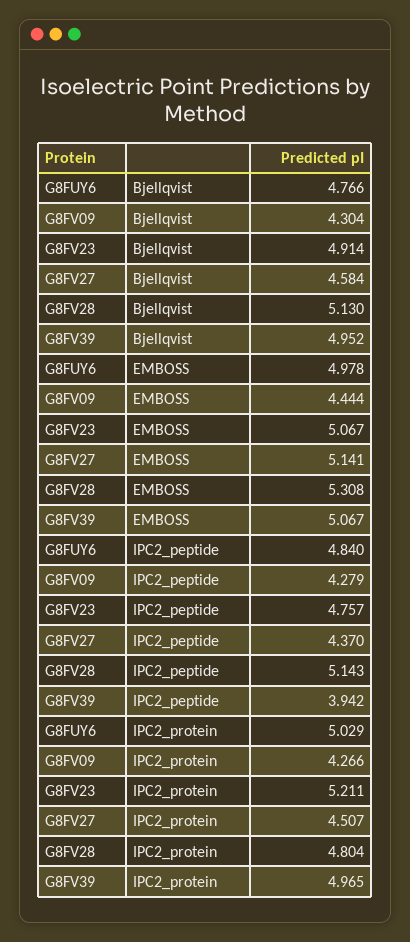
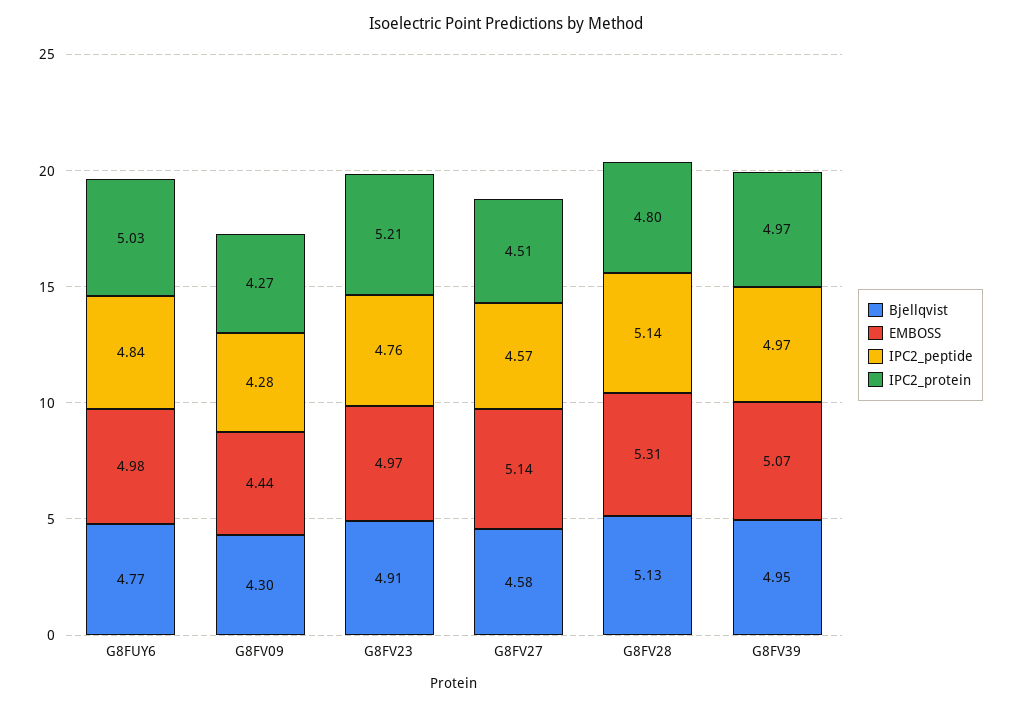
EMBOSS, G8FV23: 5.067 -> 4.97
IPC2_peptide, G8FV27: 4.37 -> 4.57
IPC2_peptide, G8FV39: 3.942 -> 4.97

